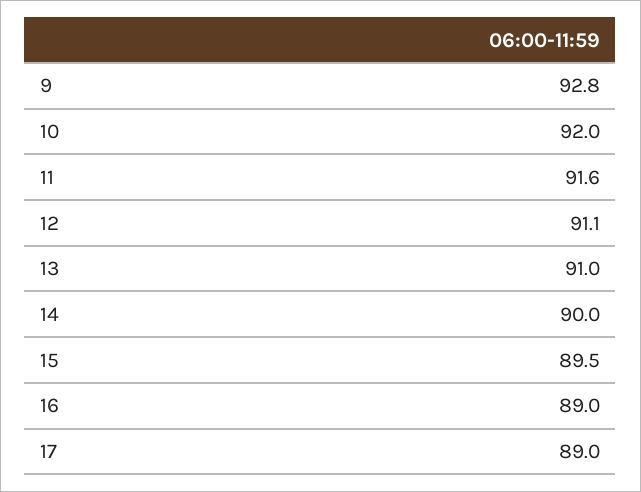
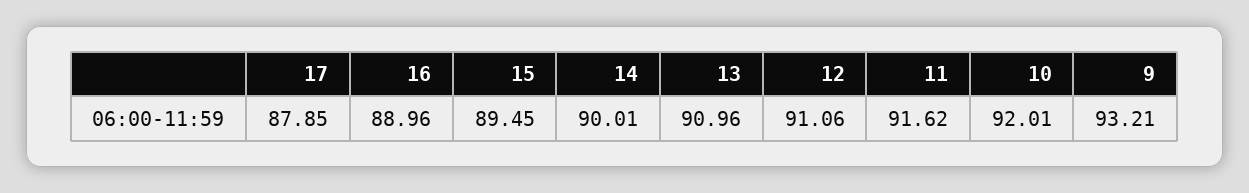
9: 92.8 -> 93.21
17: 89 -> 87.85

